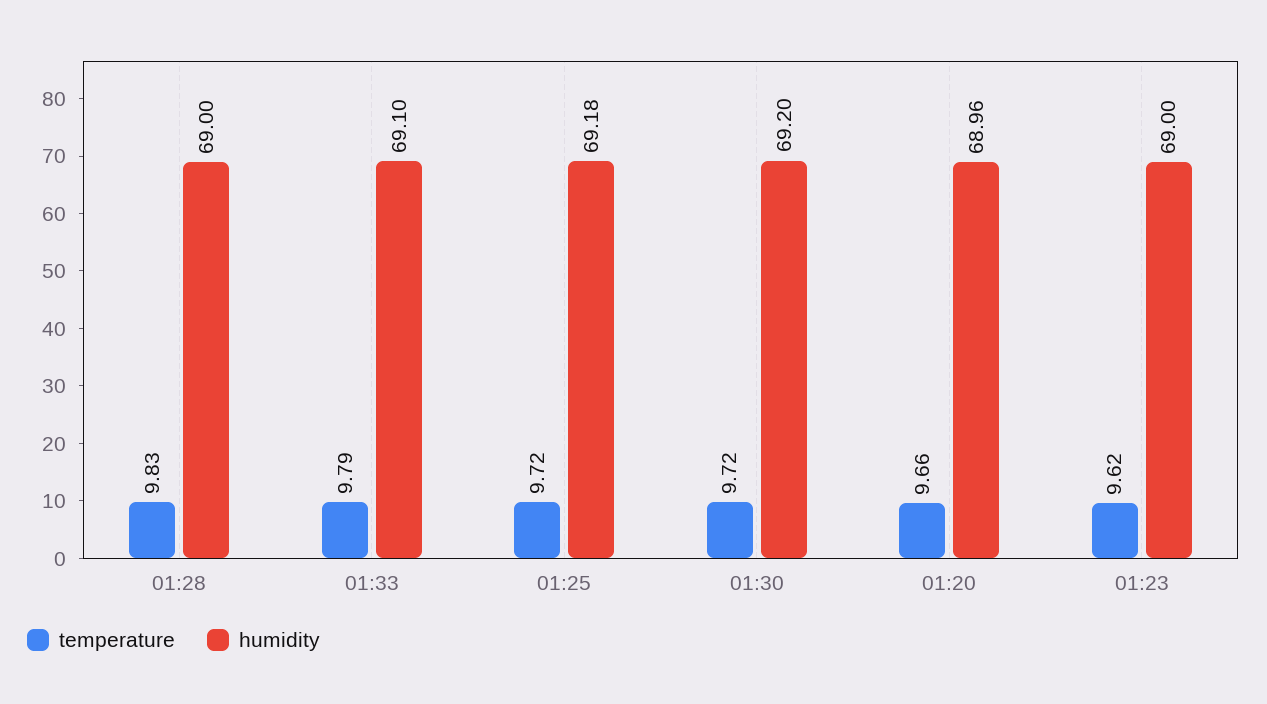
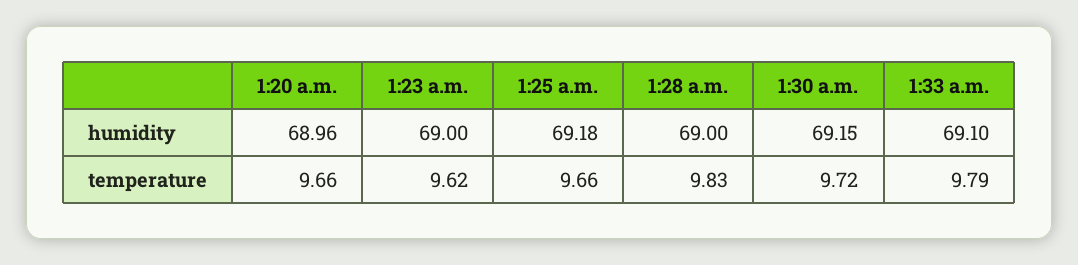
temperature, 01:25: 9.72 -> 9.66
humidity, 01:30: 69.2 -> 69.15

